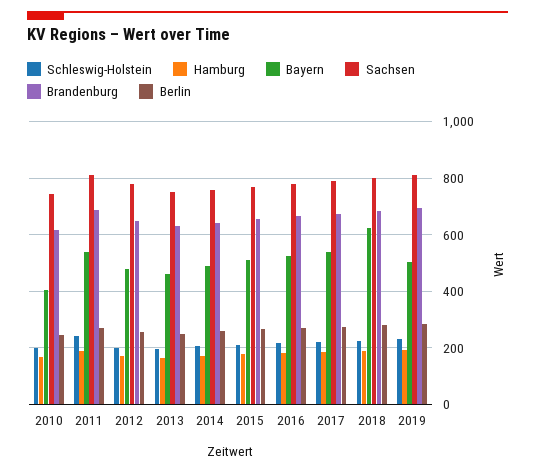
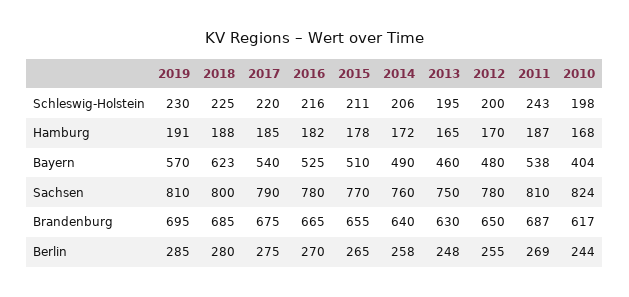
Sachsen, 2010: 750 -> 824
Bayern, 2019: 500 -> 570

